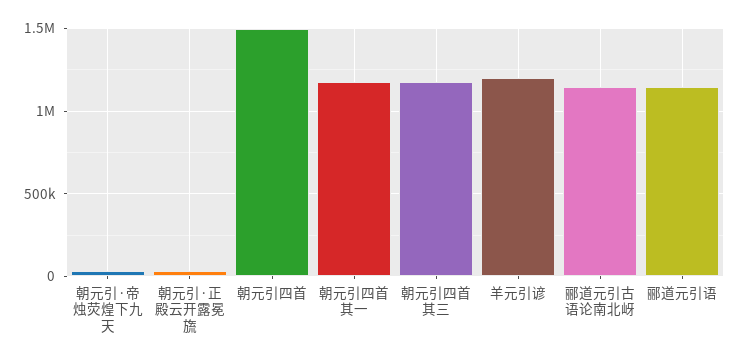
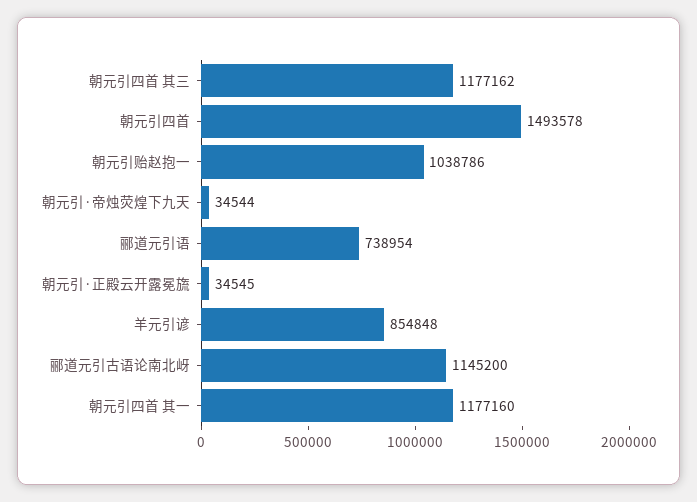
羊元引谚: 1200000 -> 854848
郦道元引语: 1150000 -> 738954
朝元引贻赵抱一: none -> 1038786

